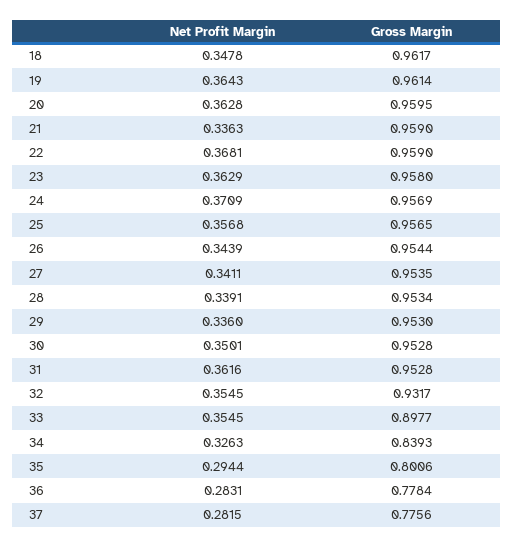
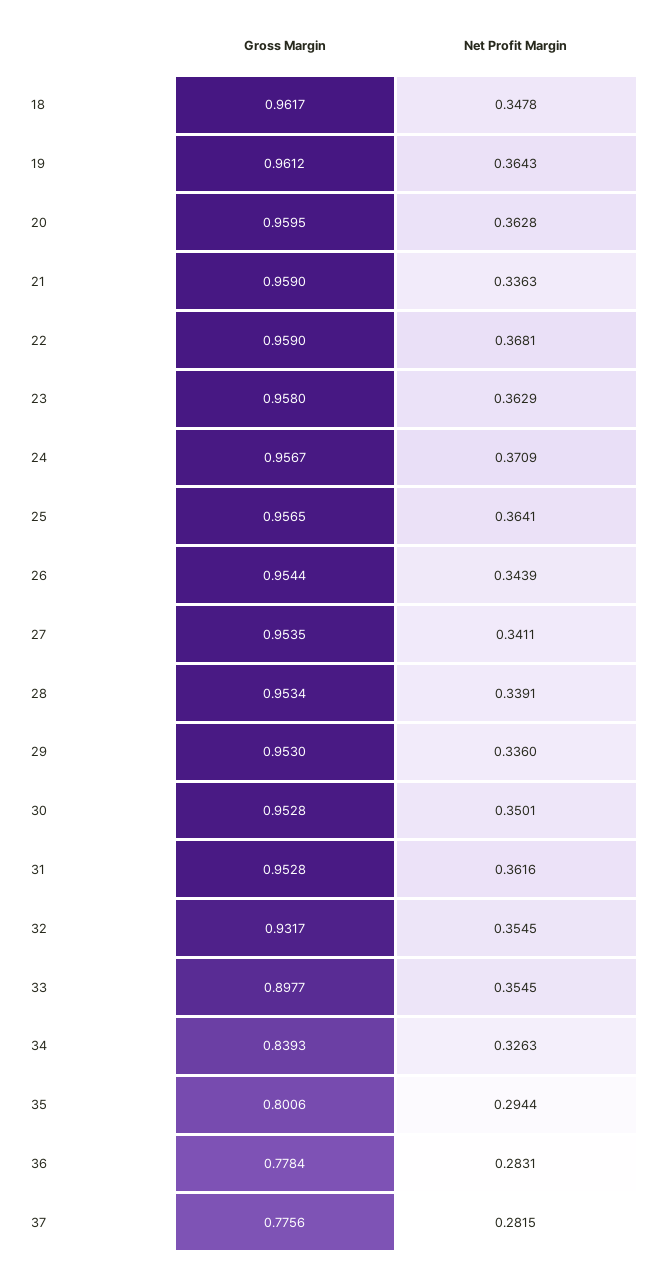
Gross Margin, 19: 0.9614 -> 0.9612
Gross Margin, 24: 0.9569 -> 0.9567
Net Profit Margin, 25: 0.3568 -> 0.3641

